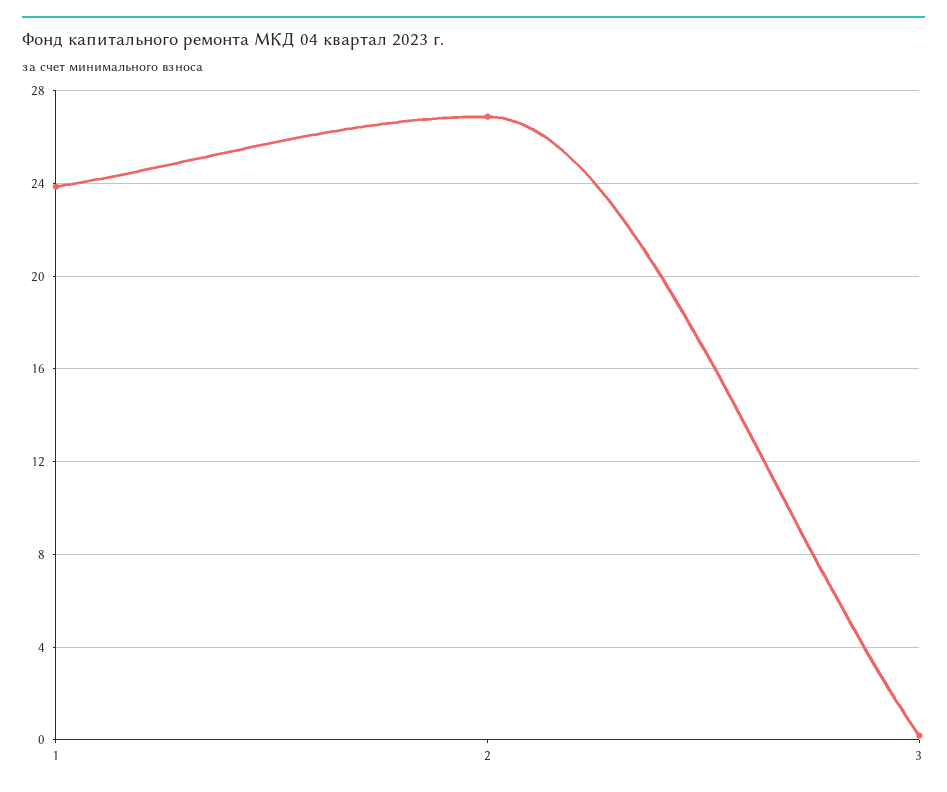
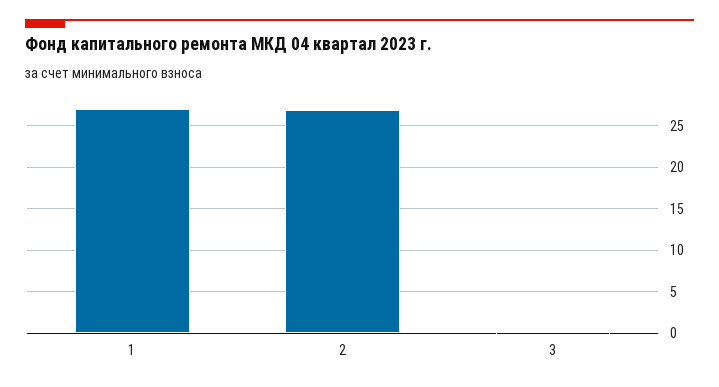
1: 24 -> 27

